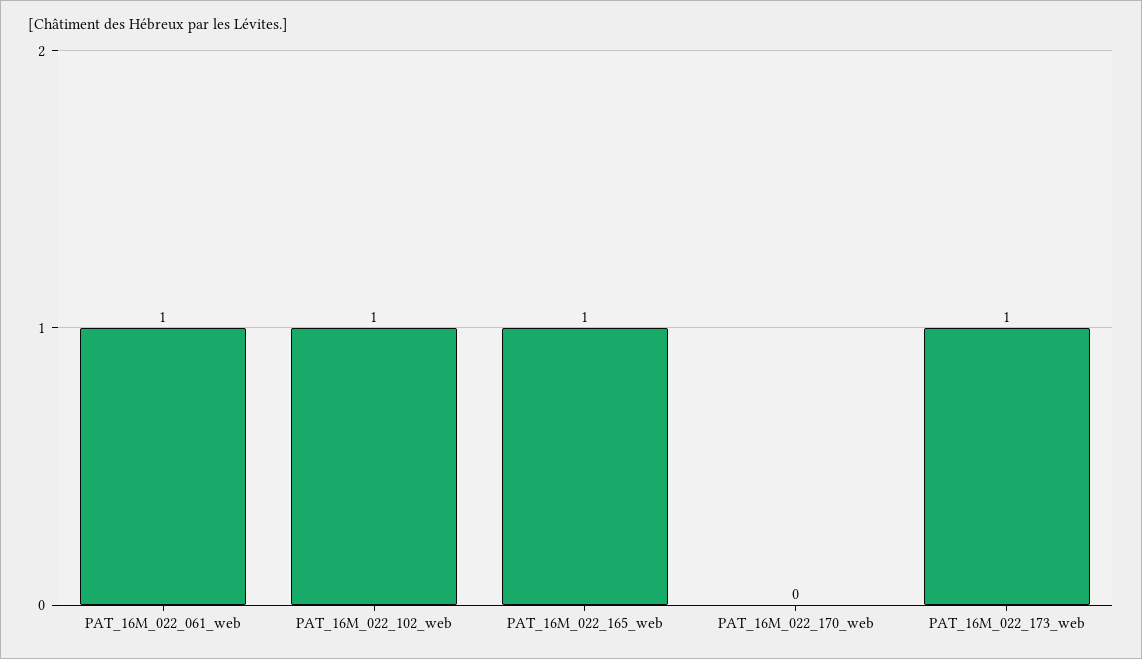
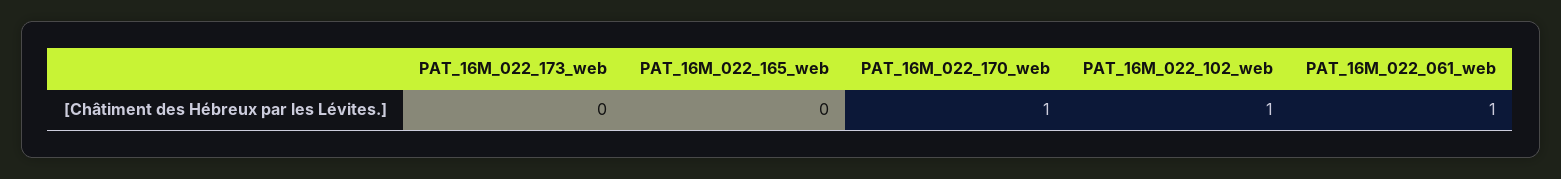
PAT_16M_022_165_web: 1 -> 0
PAT_16M_022_170_web: 0 -> 1
PAT_16M_022_173_web: 1 -> 0

